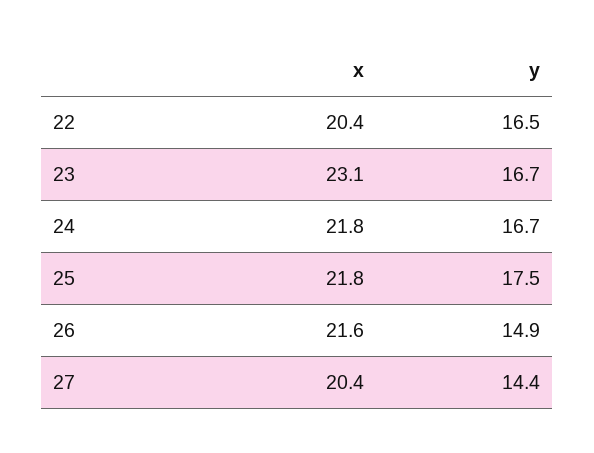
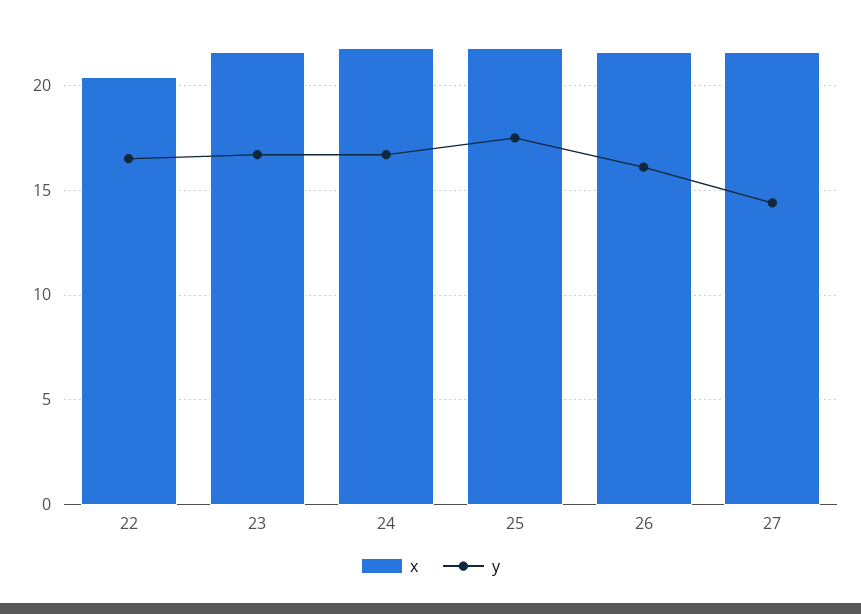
x, 23: 23.1 -> 21.5
y, 26: 14.9 -> 16
x, 27: 20.4 -> 21.5

